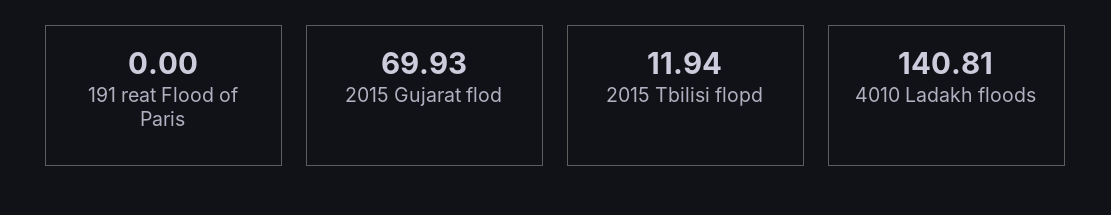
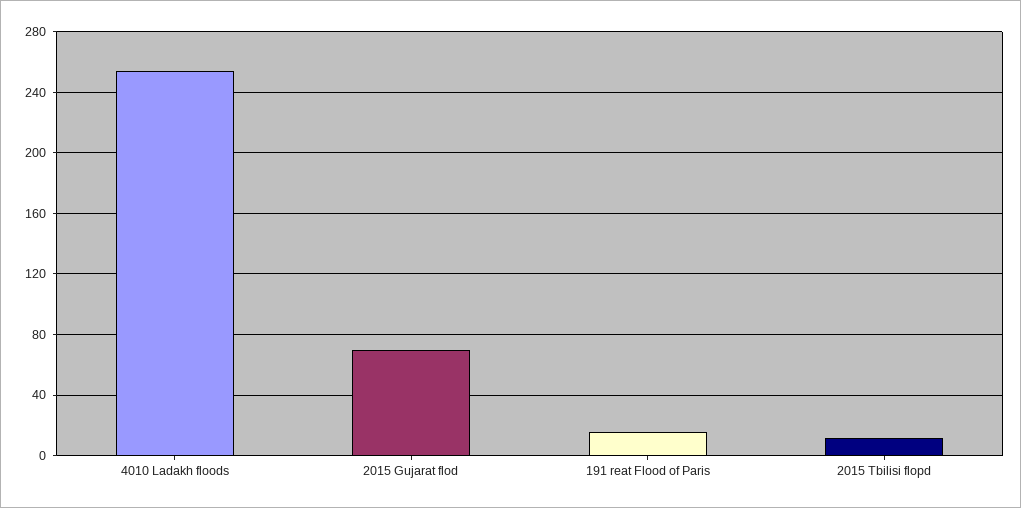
191 reat Flood of Paris: 0 -> 15
4010 Ladakh floods: 140.81 -> 255

